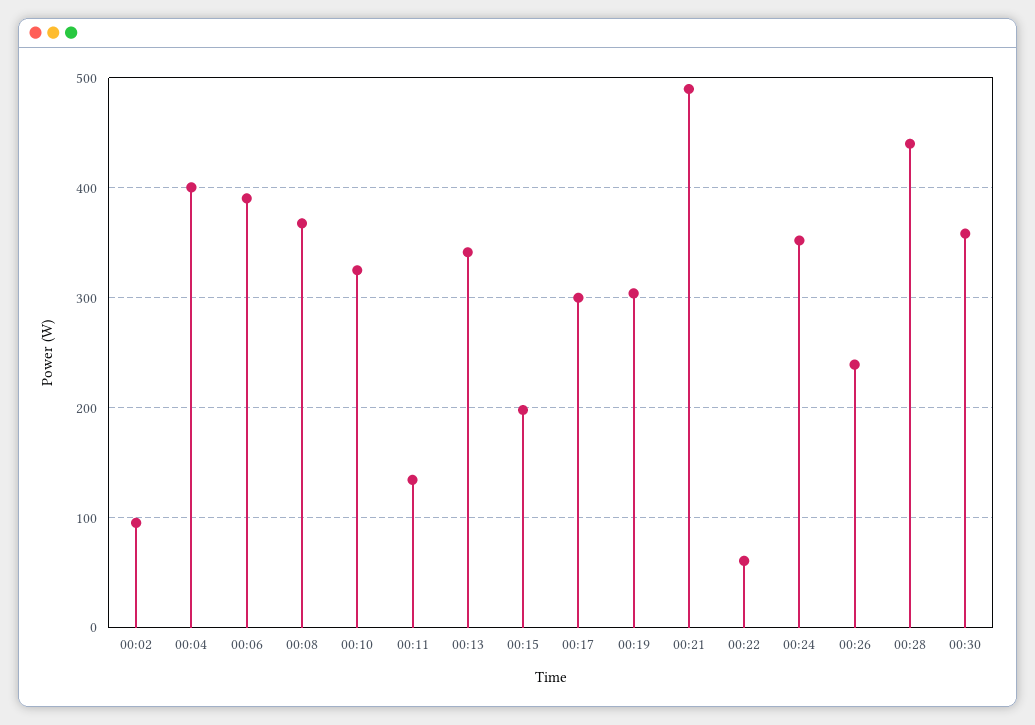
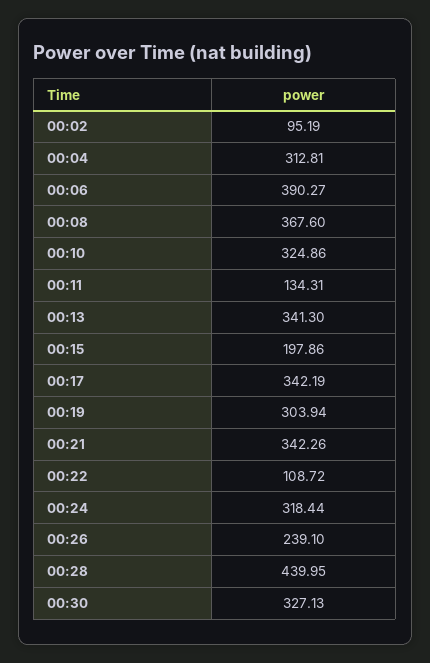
00:04: 400 -> 312.81
00:17: 300 -> 342.19
00:21: 490 -> 342.26
00:22: 60 -> 108.72
00:24: 350 -> 318.44
00:30: 360 -> 327.13

